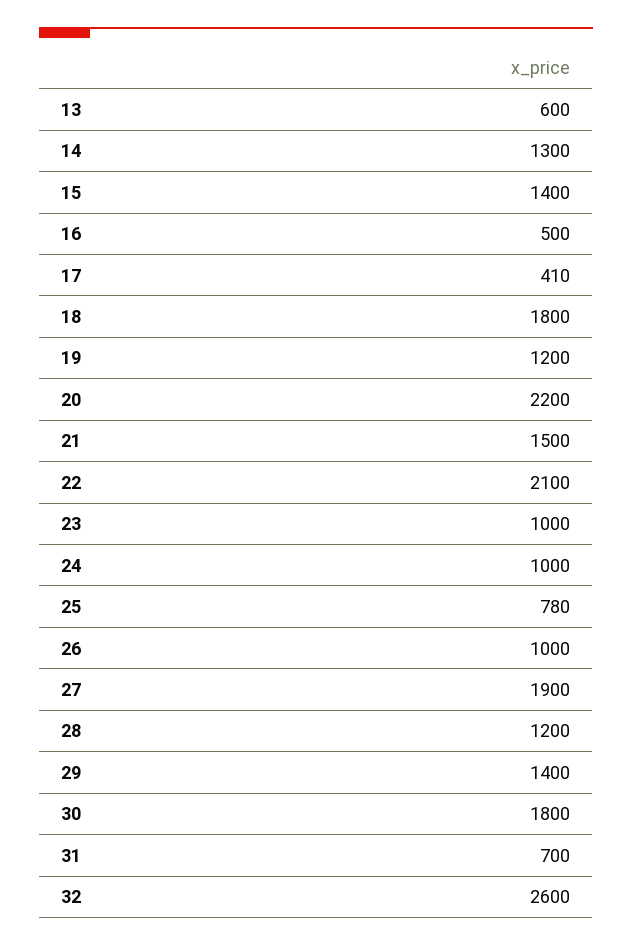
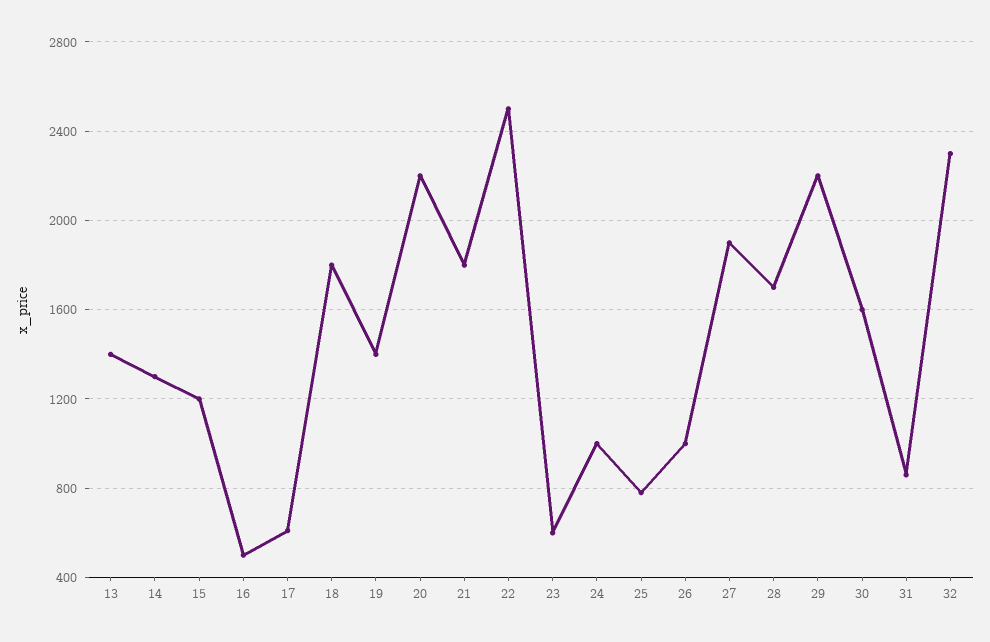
13: 600 -> 1400
15: 1400 -> 1200
17: 410 -> 600
19: 1200 -> 1400
21: 1500 -> 1800
22: 2100 -> 2500
23: 1000 -> 600
28: 1200 -> 1700
29: 1400 -> 2200
30: 1800 -> 1600
31: 700 -> 850
32: 2600 -> 2300

